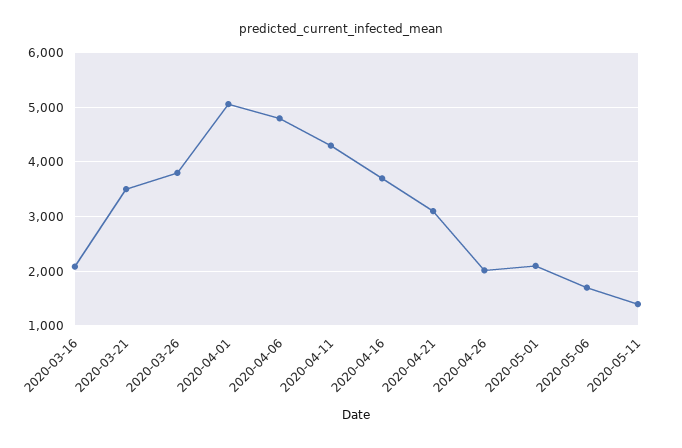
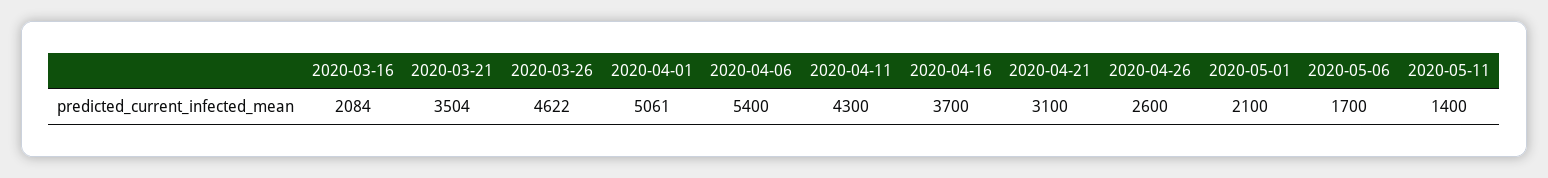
2020-03-26: 3800 -> 4622
2020-04-06: 4800 -> 5400
2020-04-26: 2000 -> 2600

